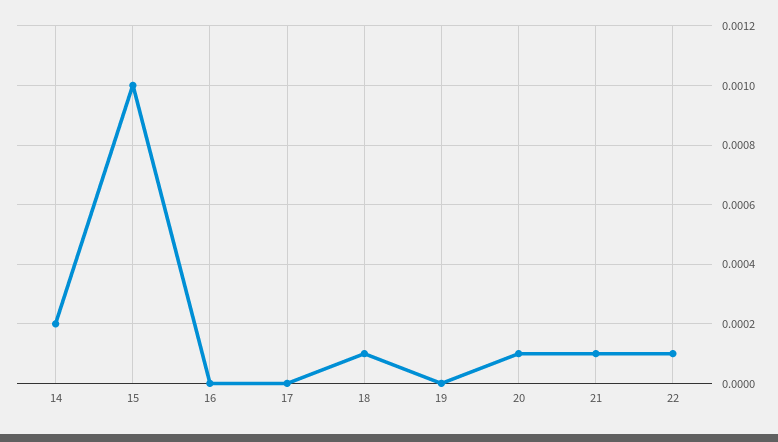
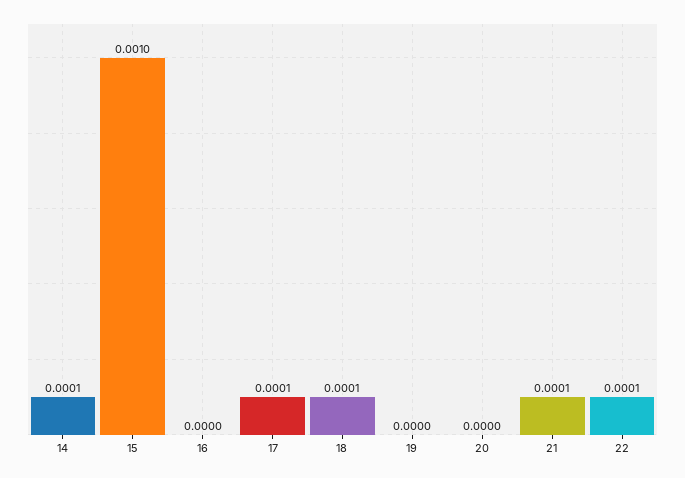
14: 0.0002 -> 0.0001
17: 0 -> 0.0001
20: 0.0001 -> 0

